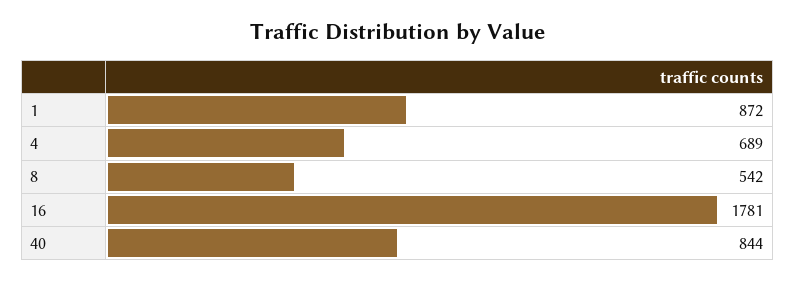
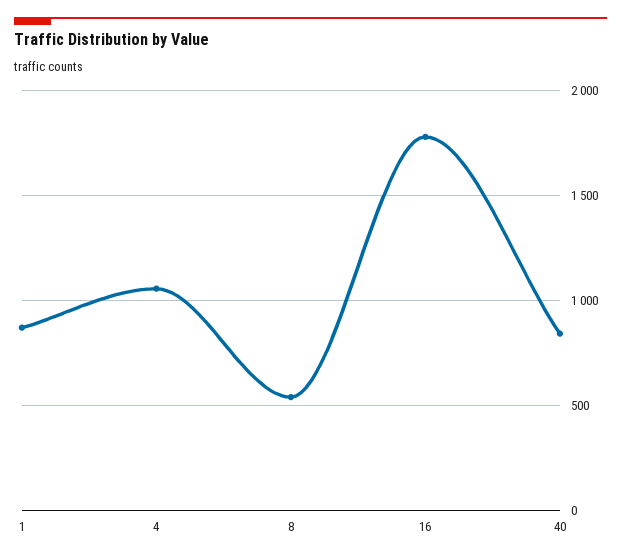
4: 689 -> 1050

